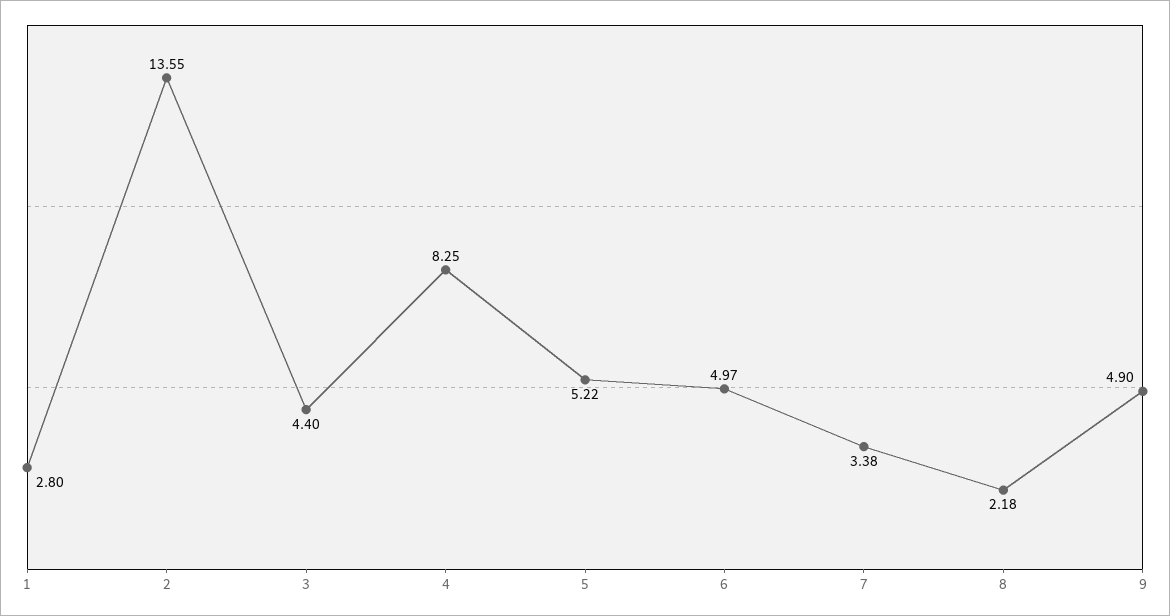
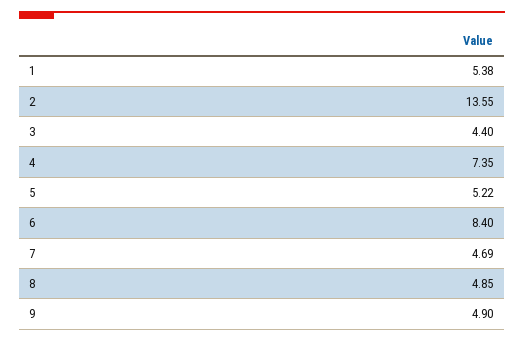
1: 2.8 -> 5.38
4: 8.25 -> 7.35
6: 4.97 -> 8.4
7: 3.38 -> 4.69
8: 2.18 -> 4.85

